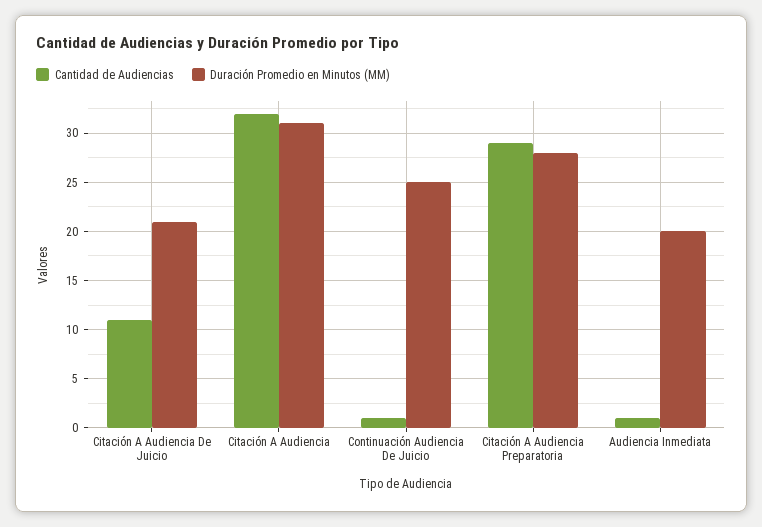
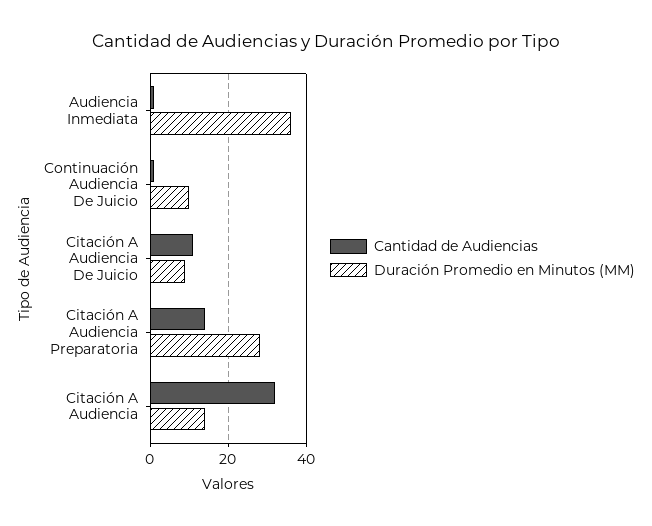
Duración Promedio en Minutos (MM), Citación A Audiencia De Juicio: 21 -> 10
Duración Promedio en Minutos (MM), Citación A Audiencia: 31 -> 15
Duración Promedio en Minutos (MM), Continuación Audiencia De Juicio: 25 -> 10
Cantidad de Audiencias, Citación A Audiencia Preparatoria: 29 -> 15
Duración Promedio en Minutos (MM), Audiencia Inmediata: 20 -> 35

